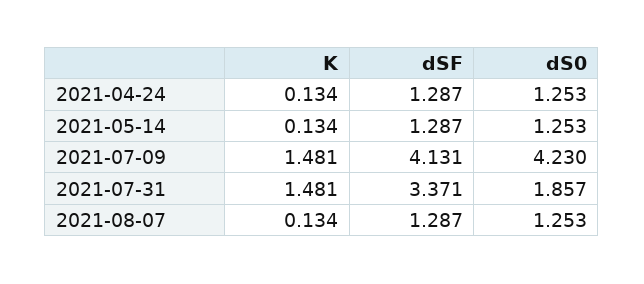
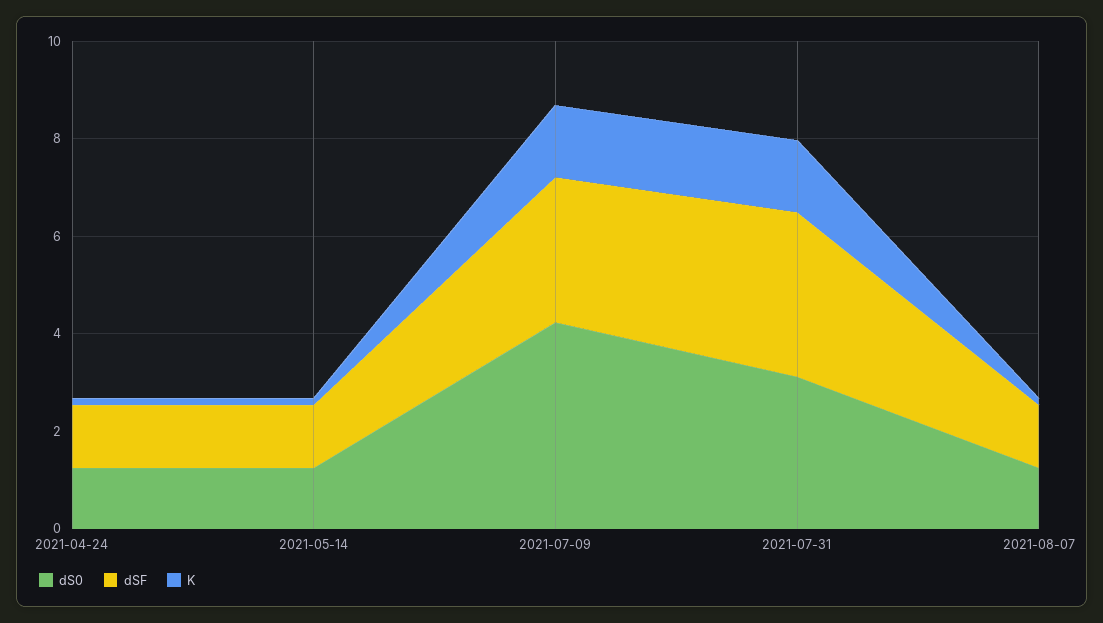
dSF, 2021-07-09: 4.131 -> 3
dS0, 2021-07-31: 1.857 -> 3

